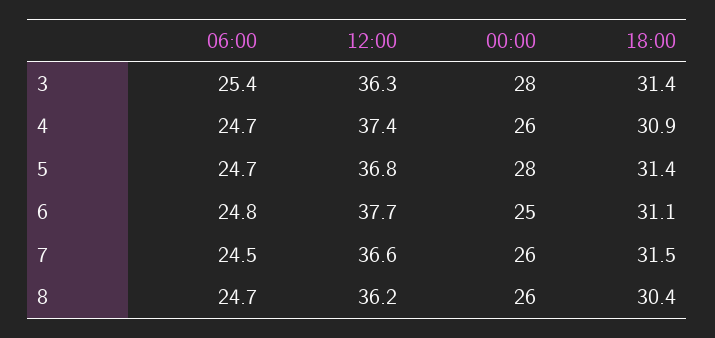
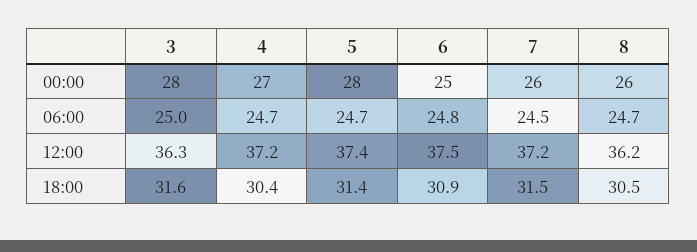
06:00, 3: 25.4 -> 25
18:00, 3: 31.4 -> 31.6
12:00, 4: 37.4 -> 37.2
00:00, 4: 26 -> 27
18:00, 4: 30.9 -> 30.4
12:00, 5: 36.8 -> 37.4
12:00, 6: 37.7 -> 37.5
18:00, 6: 31.1 -> 30.9
12:00, 7: 36.6 -> 37.2
18:00, 8: 30.4 -> 30.5

